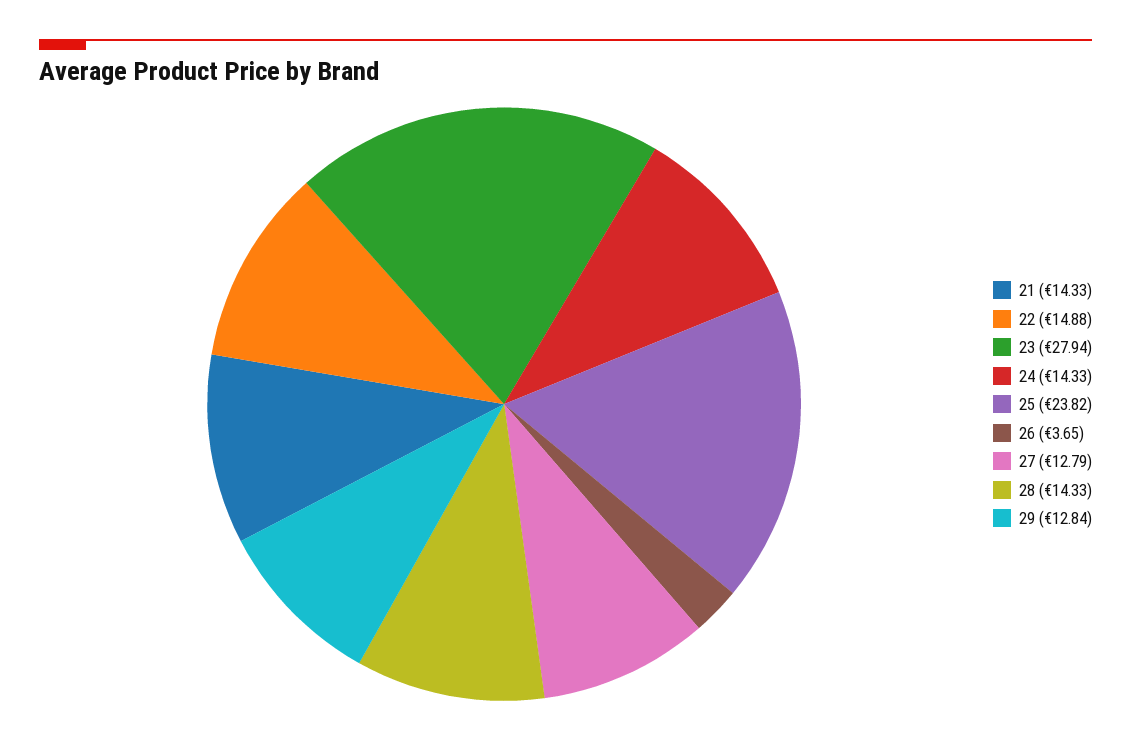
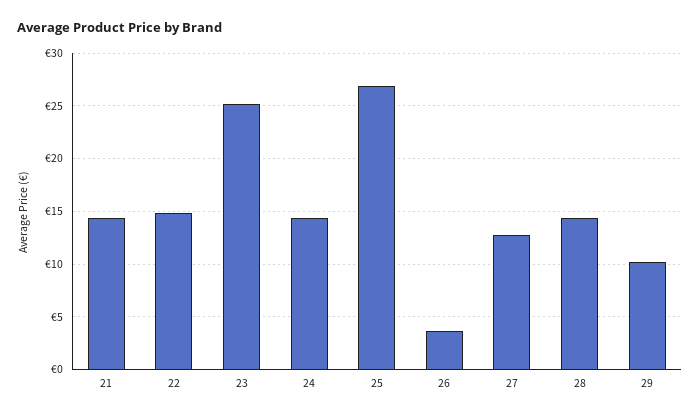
23: 27.94 -> 25
25: 23.82 -> 27
29: 12.84 -> 10

